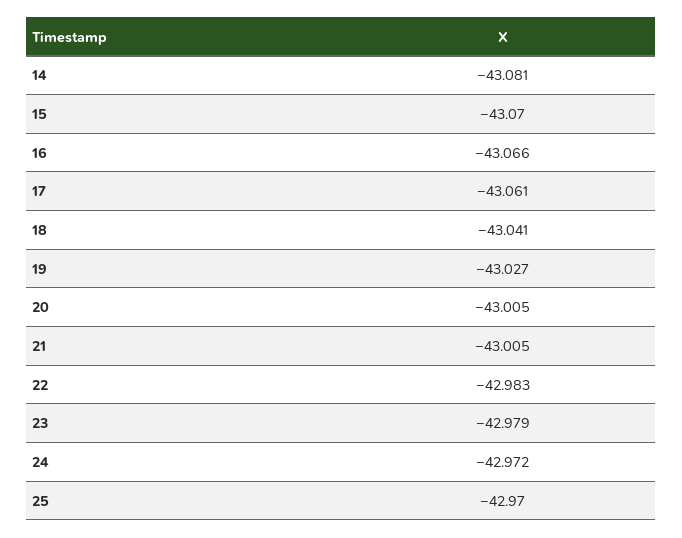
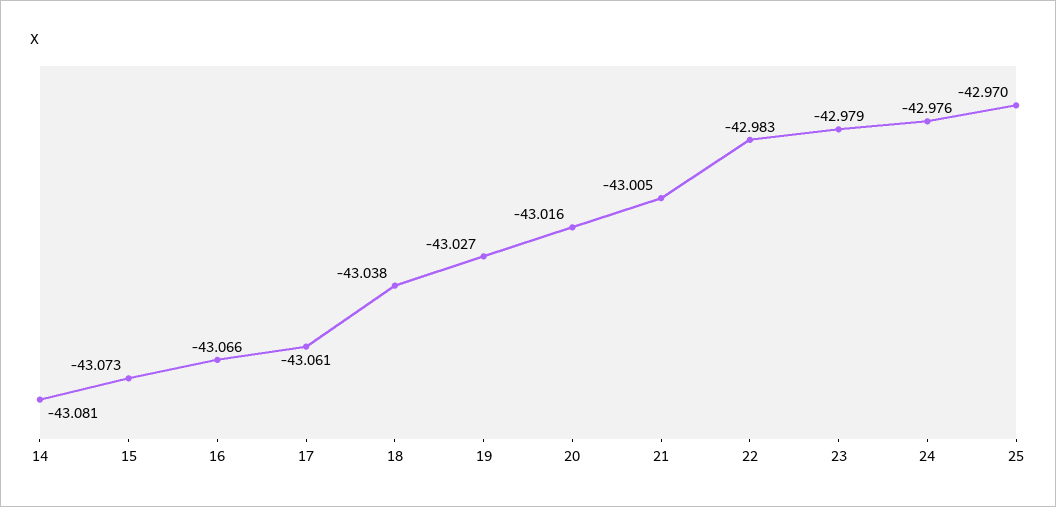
15: -43.07 -> -43.073
18: -43.041 -> -43.038
20: -43.005 -> -43.016
24: -42.972 -> -42.976

